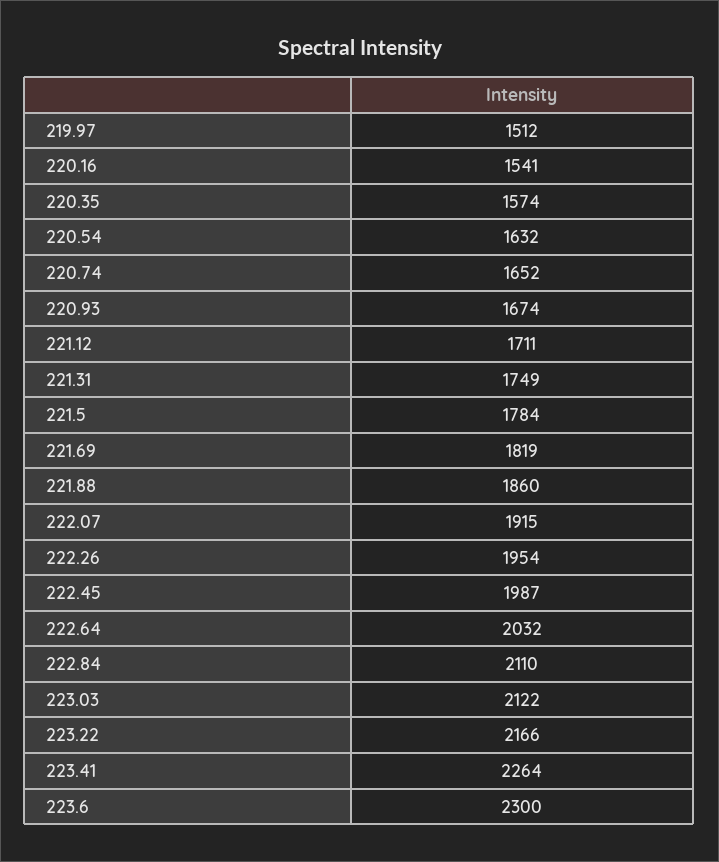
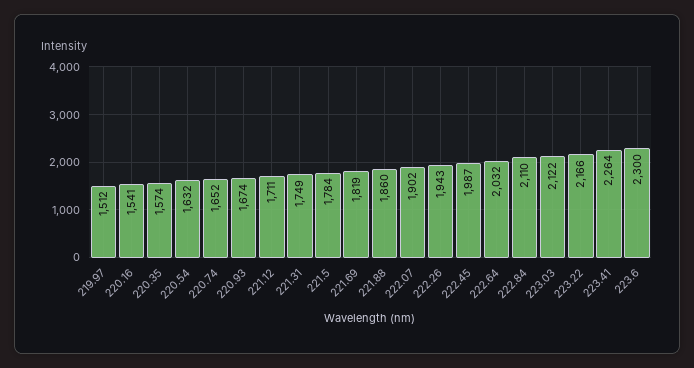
222.07: 1915 -> 1902
222.26: 1954 -> 1943

